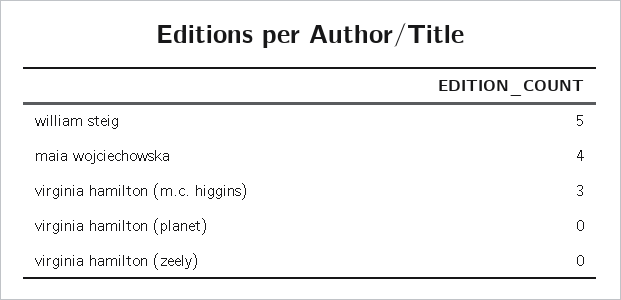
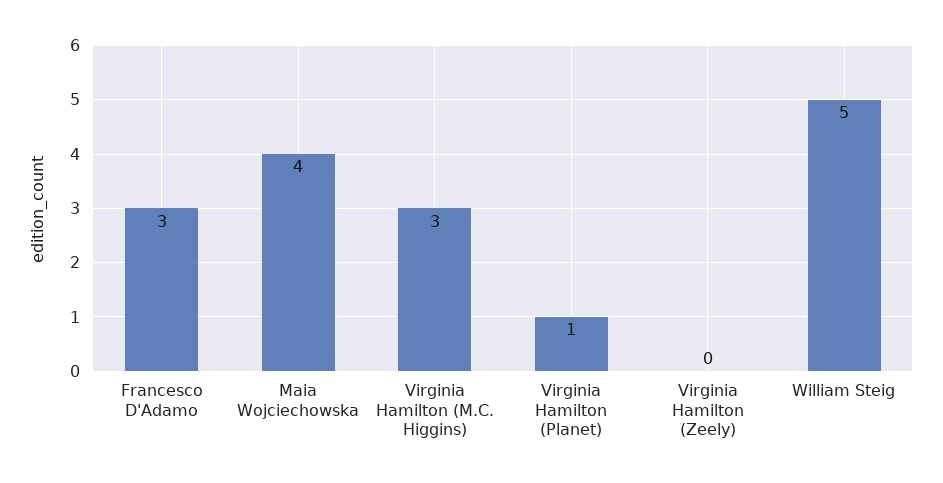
virginia hamilton (planet): 0 -> 1
Francesco D'Adamo: none -> 3

